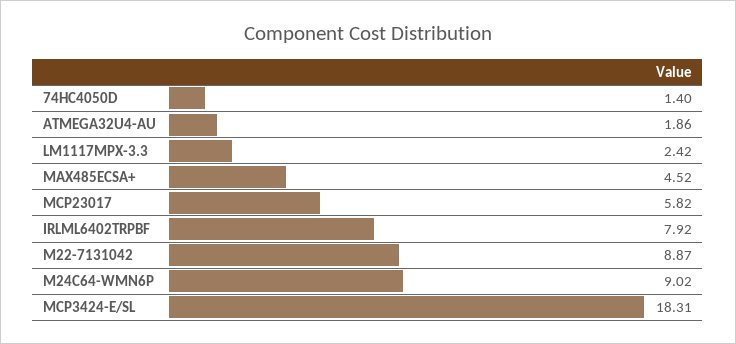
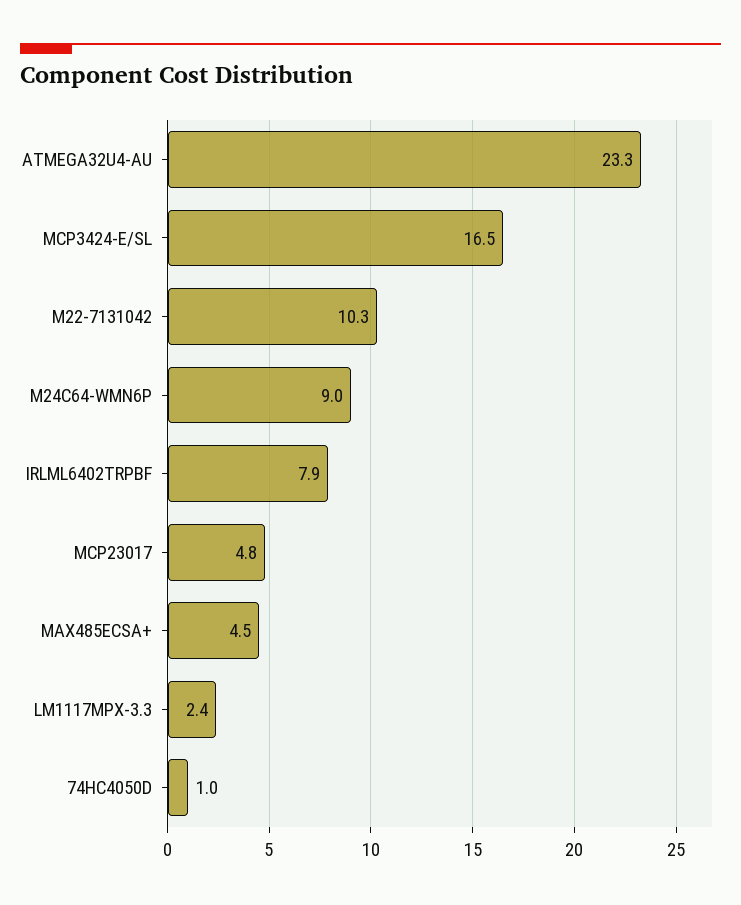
74HC4050D: 1.4 -> 1
ATMEGA32U4-AU: 1.86 -> 23.3
MCP23017: 5.82 -> 4.8
M22-7131042: 8.87 -> 10.3
MCP3424-E/SL: 18.31 -> 16.5

